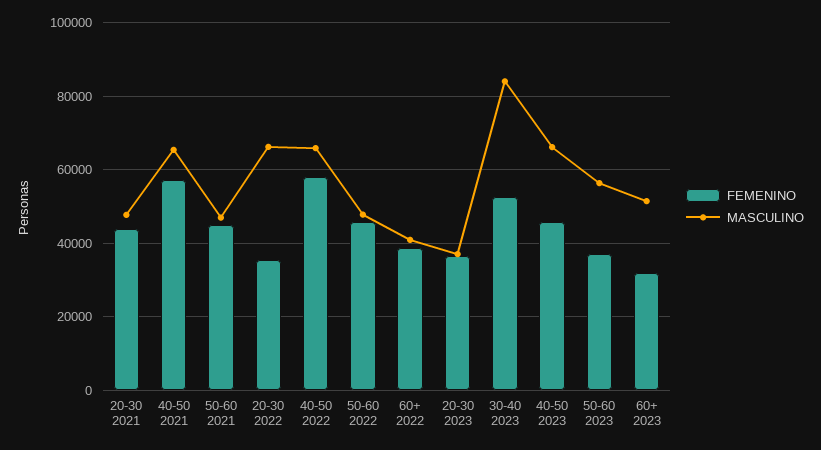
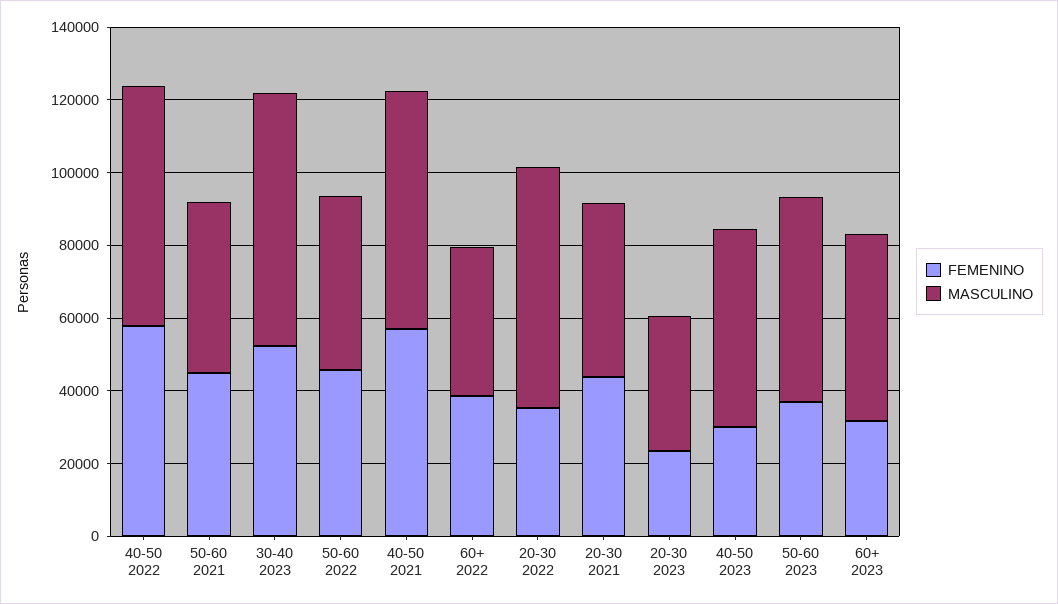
FEMENINO, 20-30 2023: 36000 -> 25000
MASCULINO, 30-40 2023: 84000 -> 70000
FEMENINO, 40-50 2023: 46000 -> 30000
MASCULINO, 40-50 2023: 66000 -> 55000

